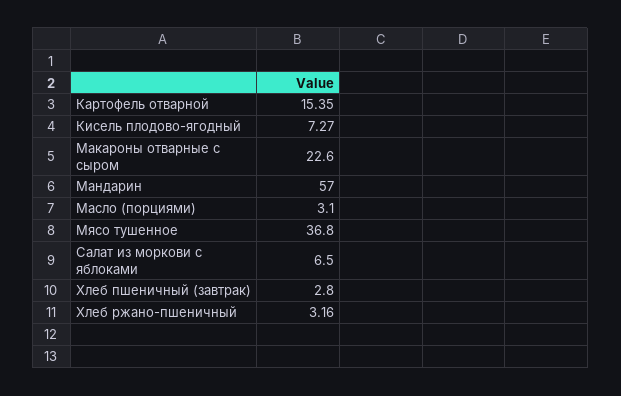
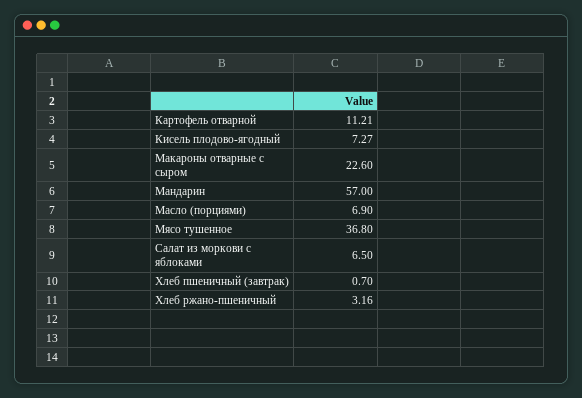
Картофель отварной: 15.35 -> 11.21
Масло (порциями): 3.1 -> 6.9
Хлеб пшеничный (завтрак): 2.8 -> 0.7

